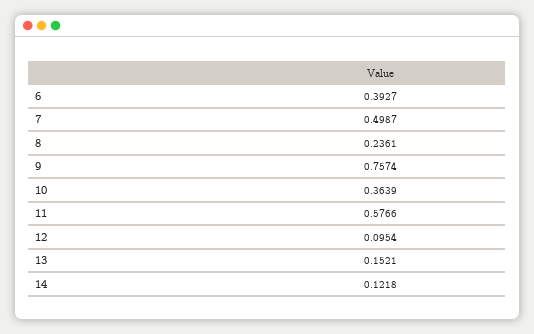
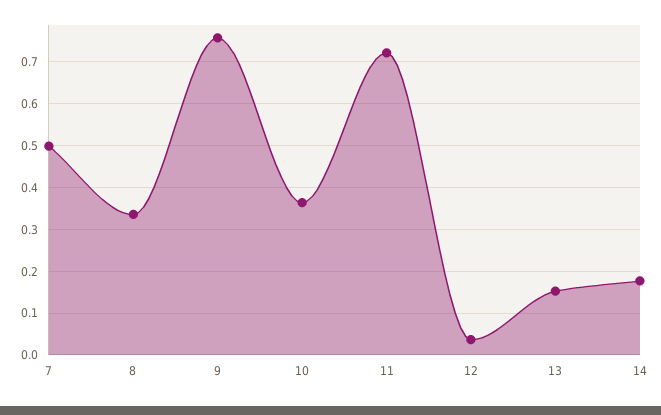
6: 0.3927 -> none
8: 0.2361 -> 0.34
11: 0.5766 -> 0.72
12: 0.0954 -> 0.04
14: 0.1218 -> 0.18

